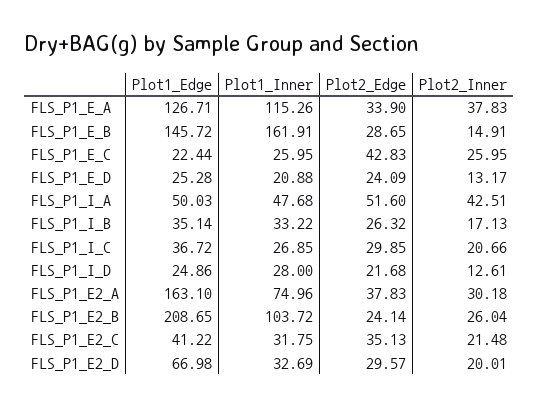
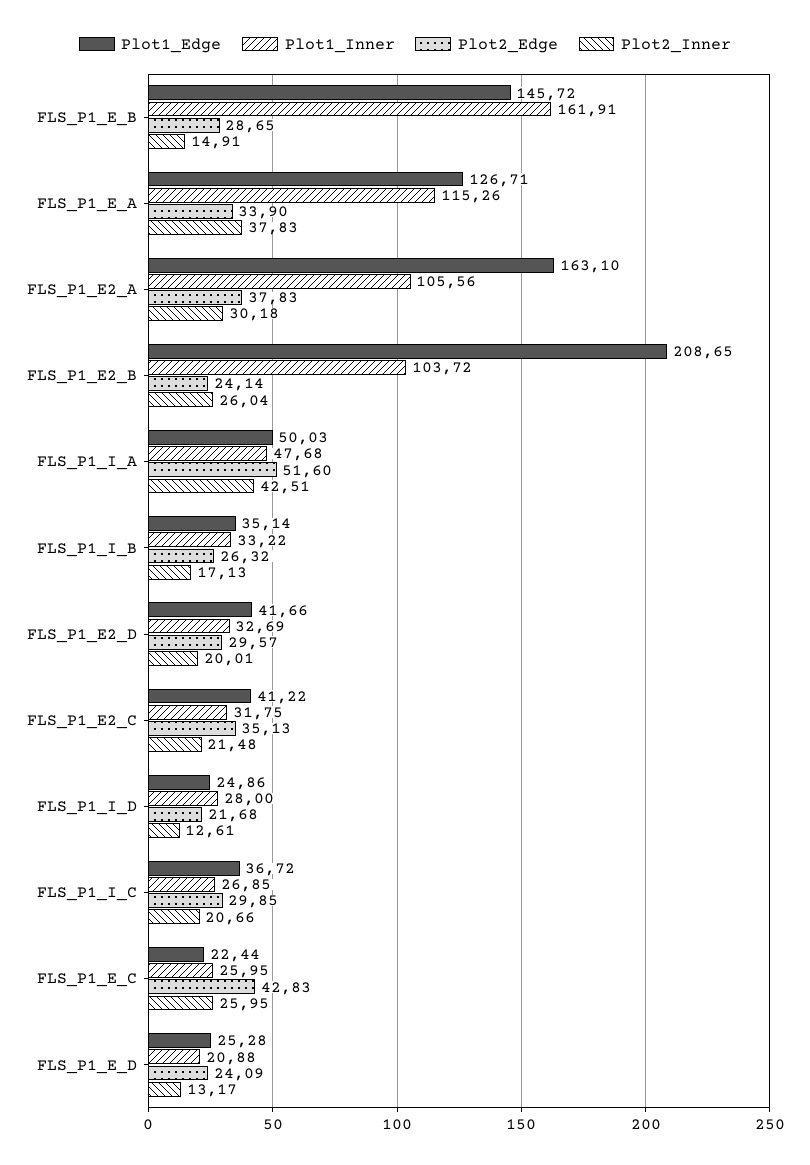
Plot1_Inner, FLS_P1_E2_A: 74.96 -> 105.56
Plot1_Edge, FLS_P1_E2_D: 66.98 -> 41.66

